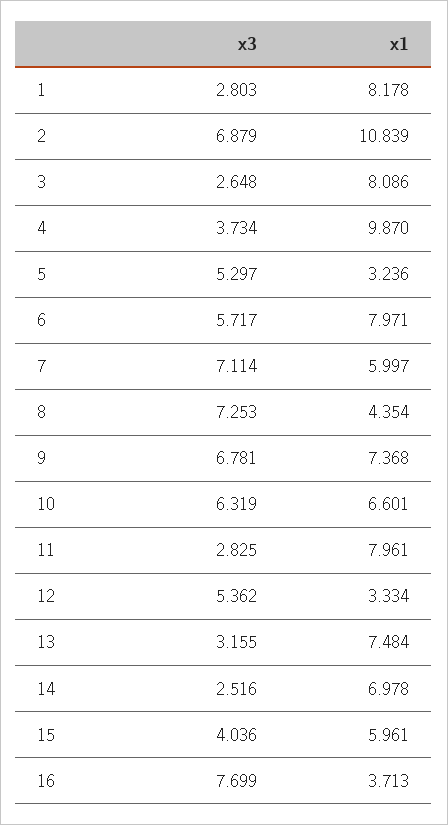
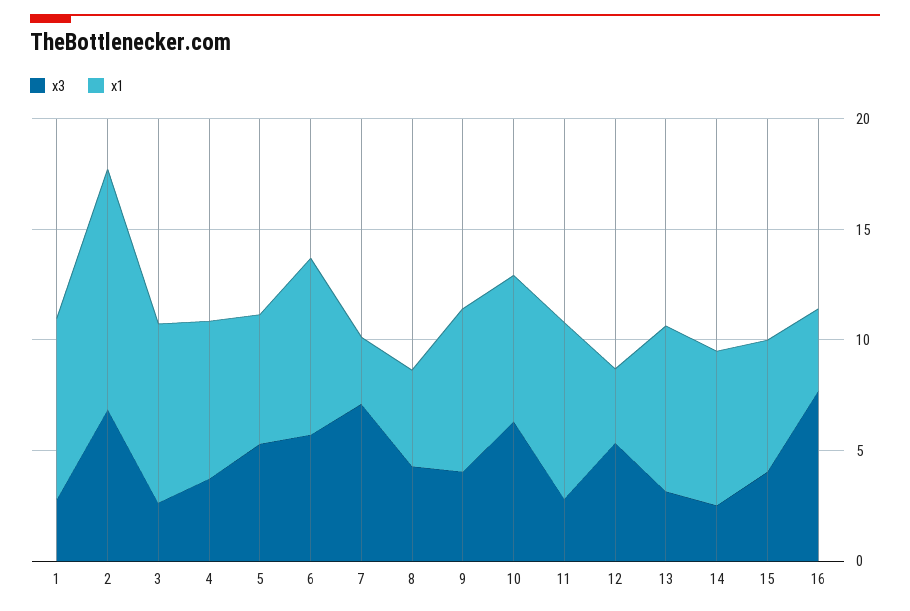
x1, 4: 9.87 -> 7
x1, 5: 3.236 -> 6
x1, 7: 5.997 -> 3
x3, 8: 7.253 -> 4
x3, 9: 6.781 -> 4

